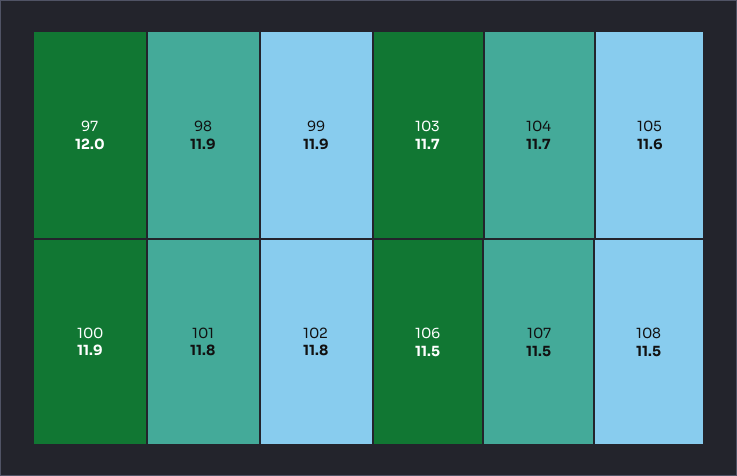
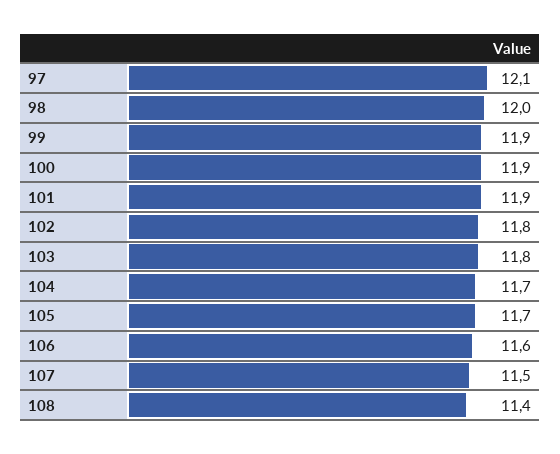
97: 12 -> 12.1
98: 11.9 -> 12
101: 11.8 -> 11.9
103: 11.7 -> 11.8
105: 11.6 -> 11.7
106: 11.5 -> 11.6
108: 11.5 -> 11.4

